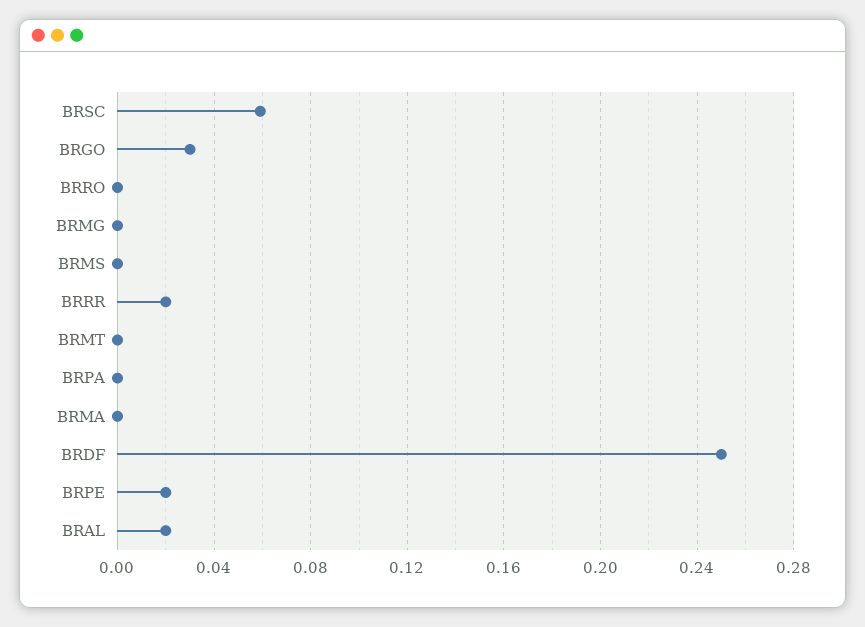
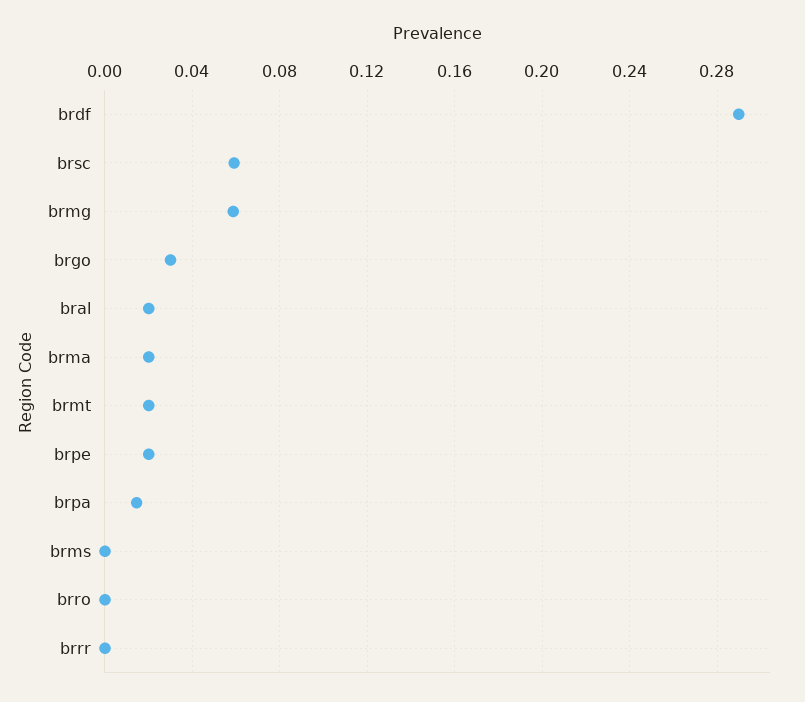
BRMG: 0 -> 0.06
BRRR: 0.02 -> 0
BRMT: 0 -> 0.02
BRPA: 0 -> 0.015
BRMA: 0 -> 0.02
BRDF: 0.25 -> 0.29

